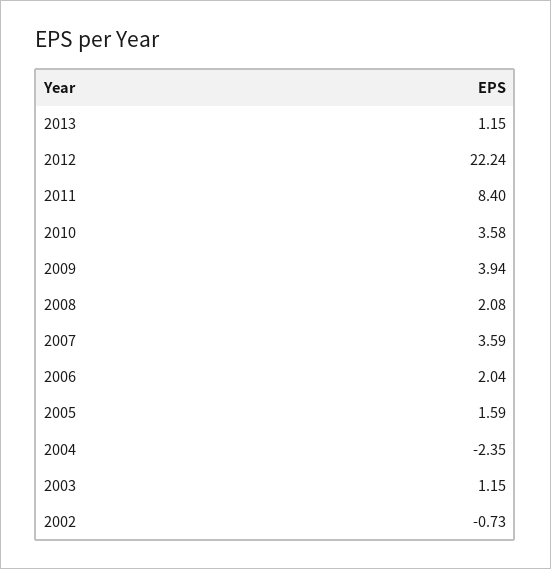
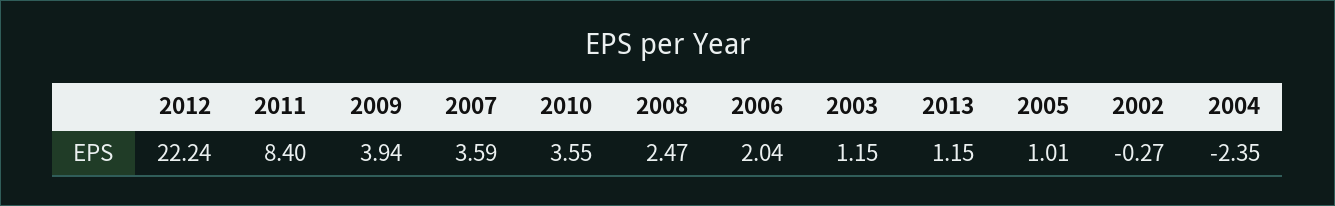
2010: 3.58 -> 3.55
2008: 2.08 -> 2.47
2005: 1.59 -> 1.01
2002: -0.73 -> -0.27

